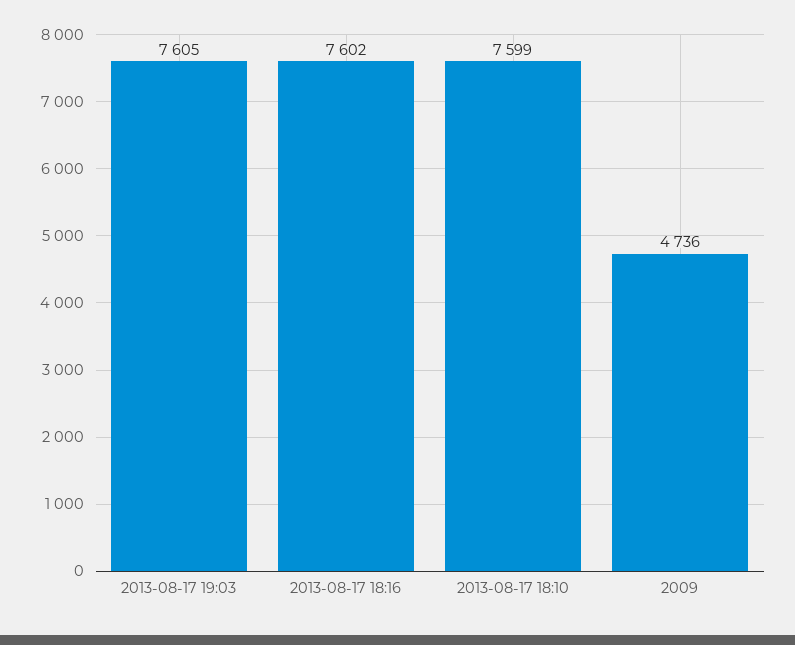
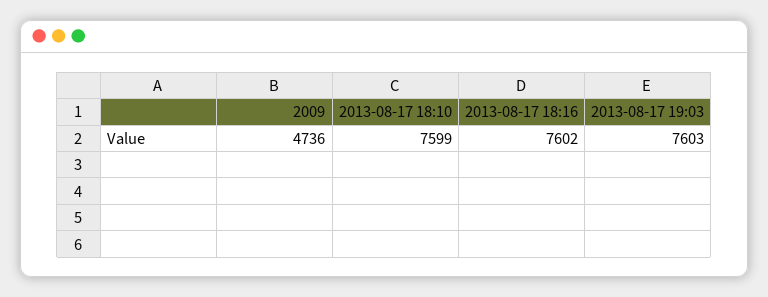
2013-08-17 19:03: 7605 -> 7603

